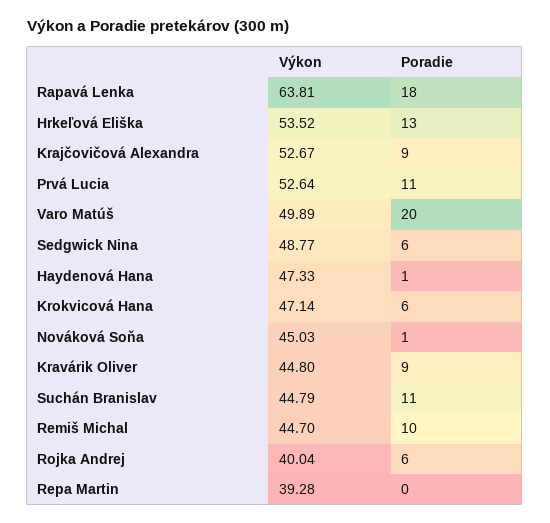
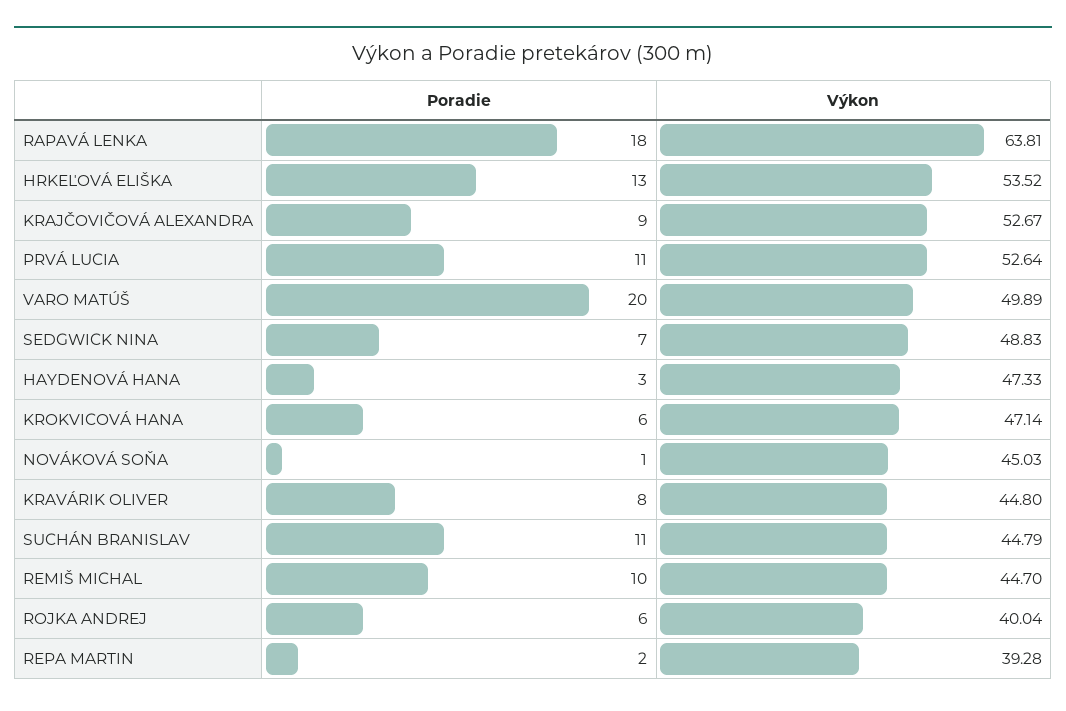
Výkon, Sedgwick Nina: 48.77 -> 48.83
Poradie, Sedgwick Nina: 6 -> 7
Poradie, Haydenová Hana: 1 -> 3
Poradie, Kravárik Oliver: 9 -> 8
Poradie, Repa Martin: 0 -> 2

